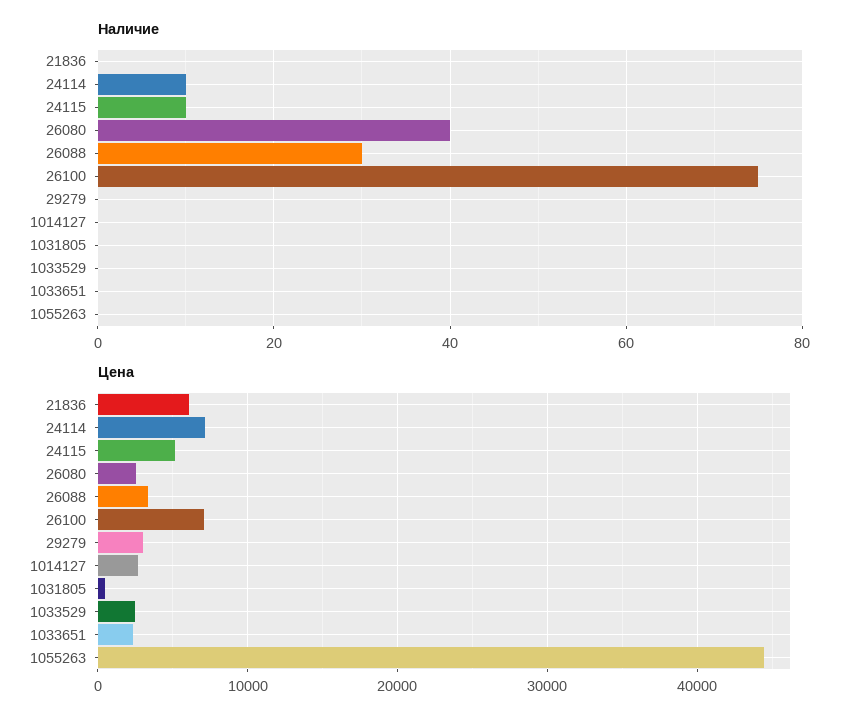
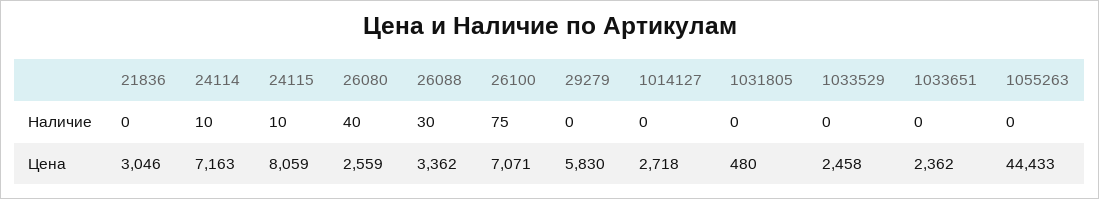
Цена, 21836: 6000 -> 3046
Цена, 24115: 5000 -> 8059
Цена, 29279: 3000 -> 5830

